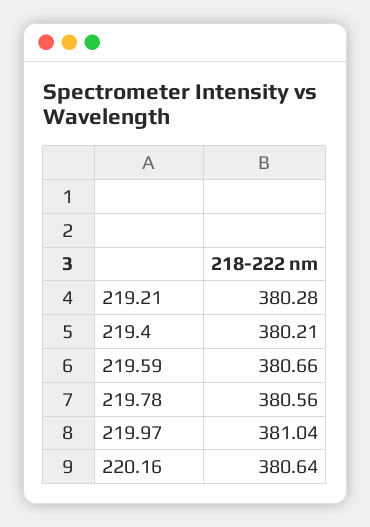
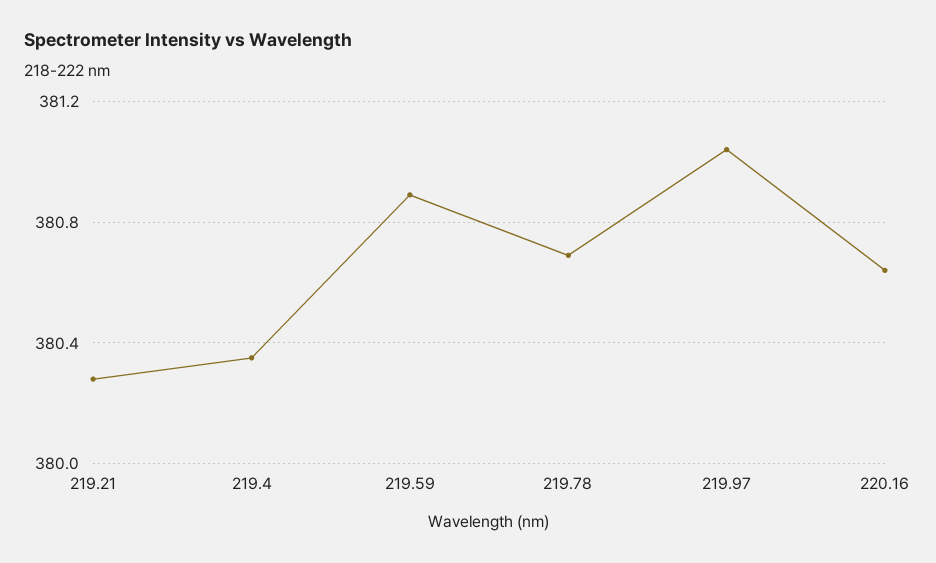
219.4: 380.21 -> 380.35
219.59: 380.66 -> 380.9
219.78: 380.56 -> 380.7

